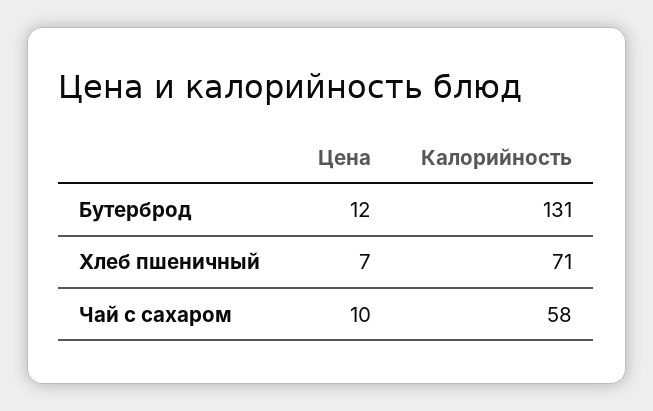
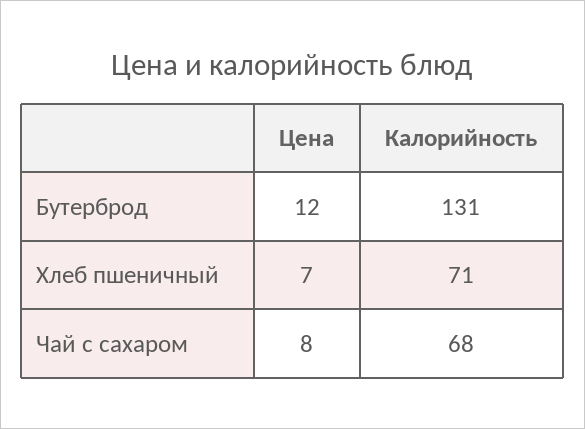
Цена, Чай с сахаром: 10 -> 8
Калорийность, Чай с сахаром: 58 -> 68

